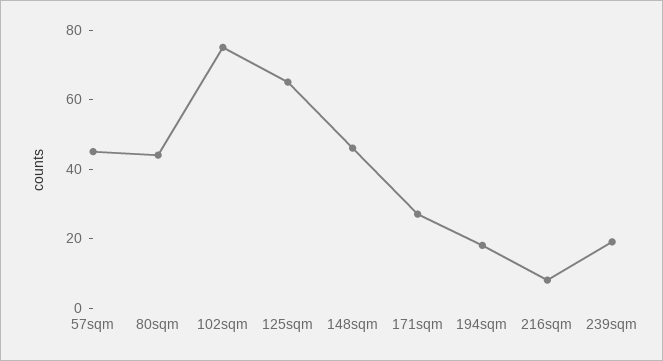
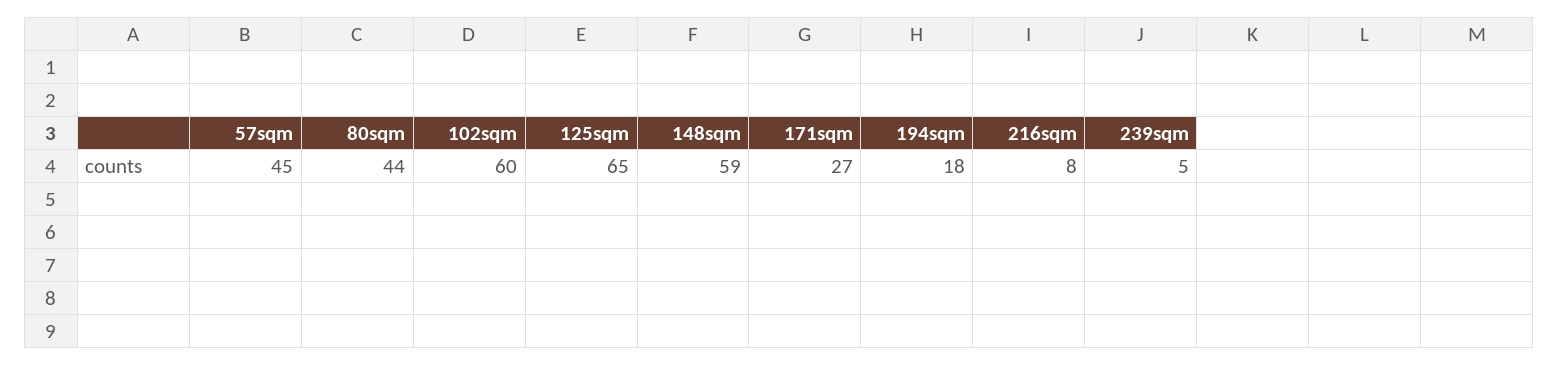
102sqm: 75 -> 60
148sqm: 45 -> 59
239sqm: 20 -> 5

